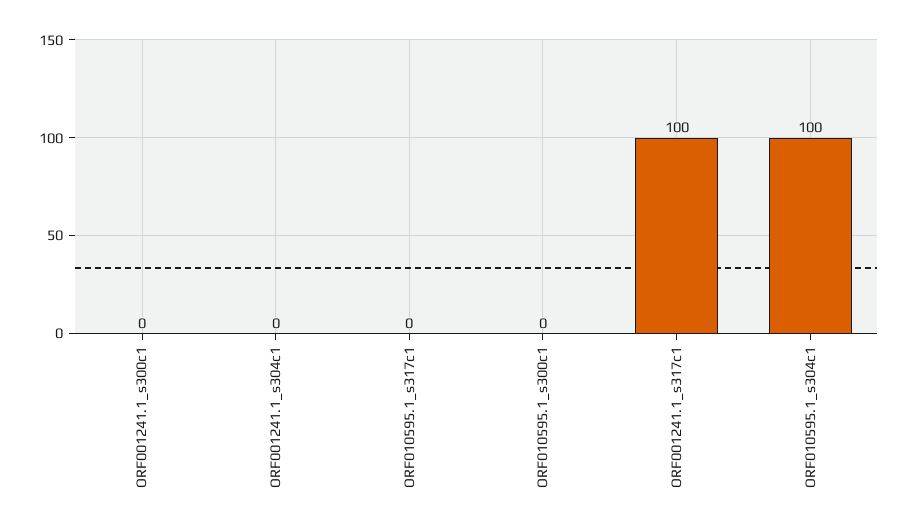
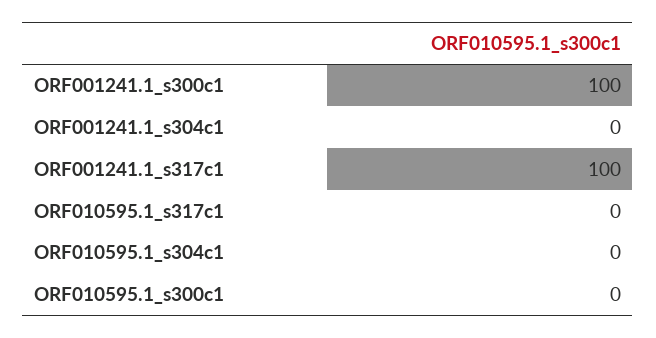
ORF001241.1_s300c1: 0 -> 100
ORF010595.1_s304c1: 100 -> 0

